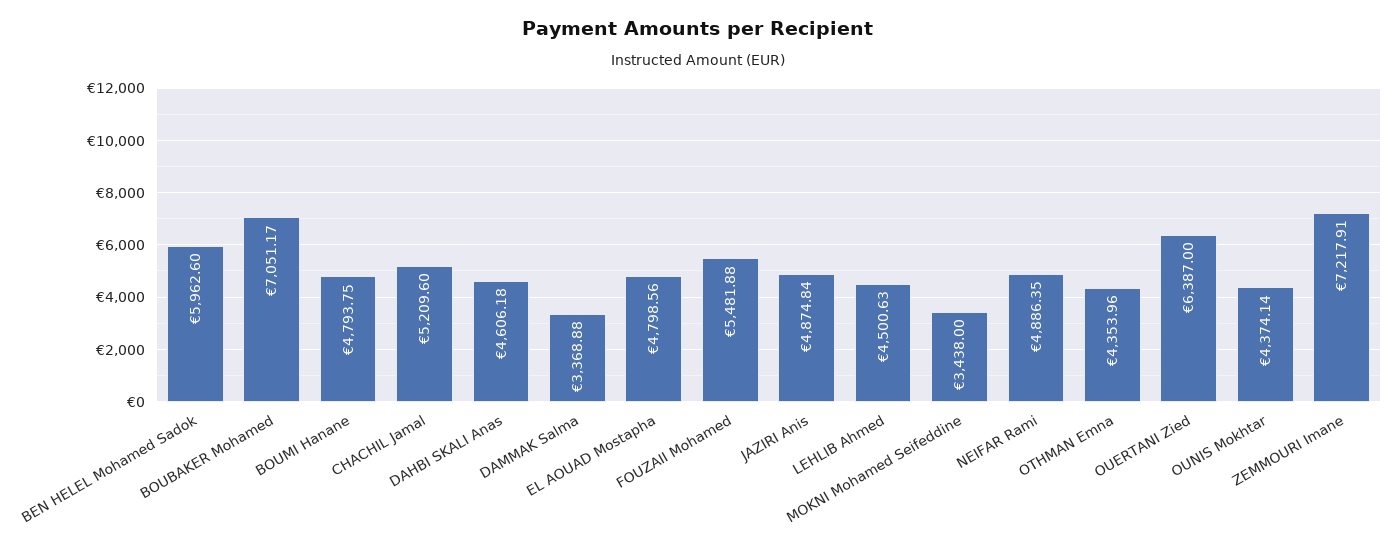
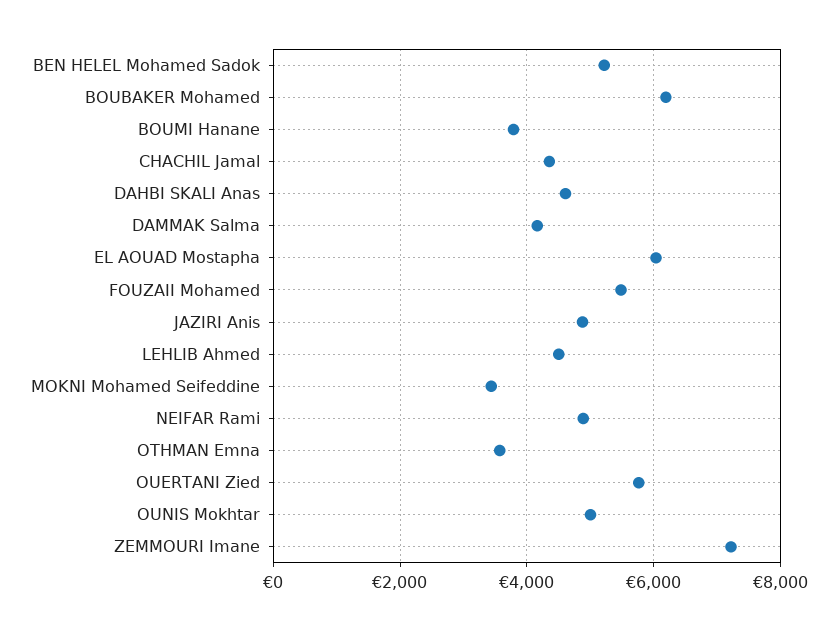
BEN HELEL Mohamed Sadok: 5962.6 -> 5200
BOUBAKER Mohamed: 7051.17 -> 6200
BOUMI Hanane: 4793.75 -> 3800
CHACHIL Jamal: 5209.6 -> 4400
DAMMAK Salma: 3368.88 -> 4200
EL AOUAD Mostapha: 4798.56 -> 6000
OTHMAN Emna: 4353.96 -> 3600
OUERTANI Zied: 6387 -> 5800
OUNIS Mokhtar: 4374.14 -> 5000

